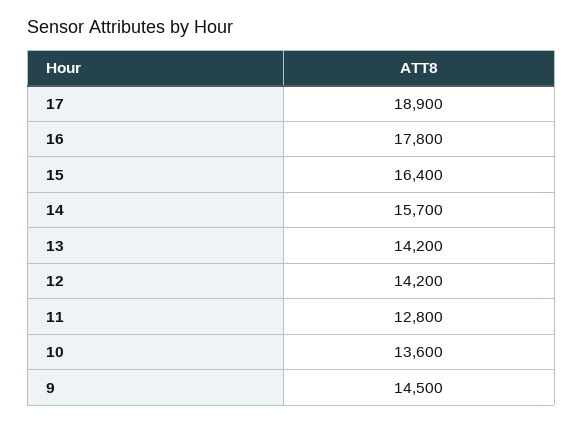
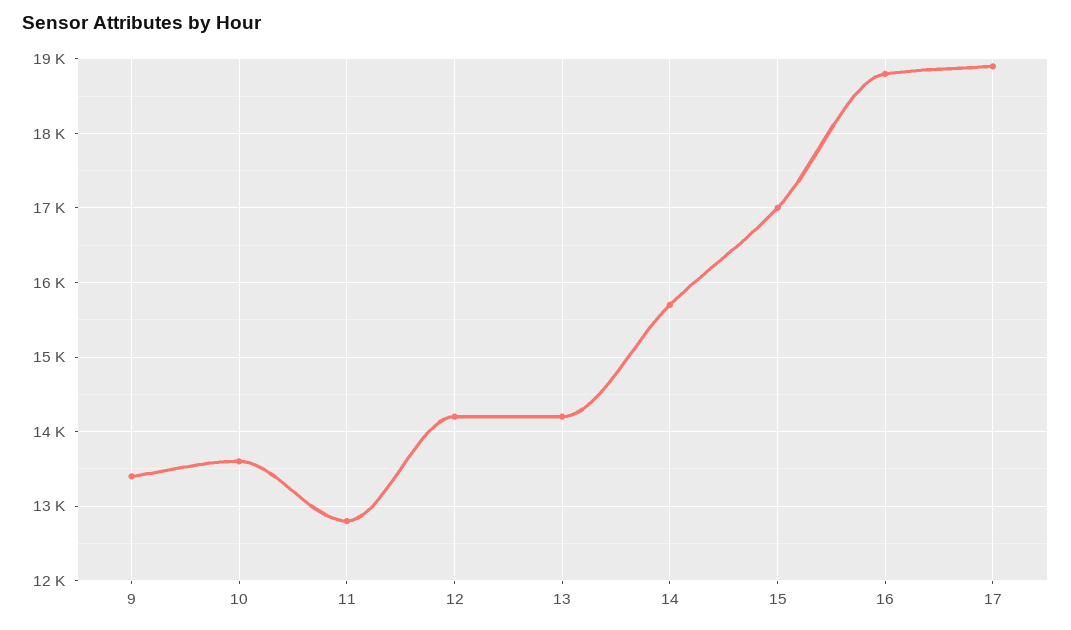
16: 17800 -> 18800
15: 16400 -> 17000
9: 14500 -> 13400

